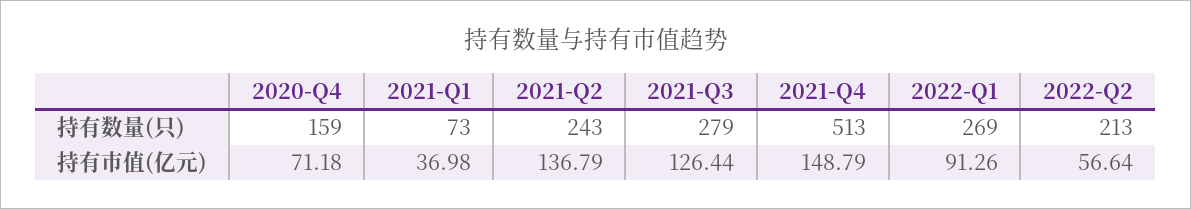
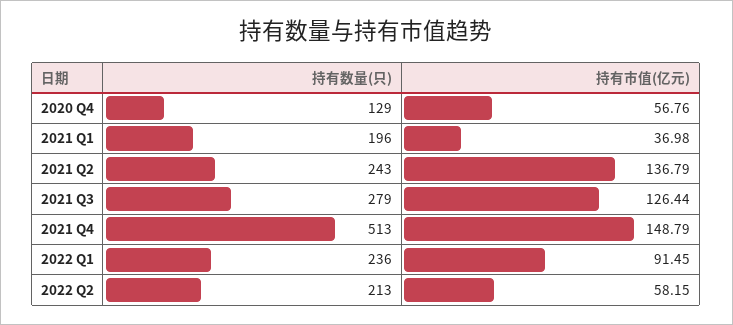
2020-Q4, 持有数量(只): 159 -> 129
2021-Q1, 持有数量(只): 73 -> 196
2022-Q1, 持有数量(只): 269 -> 236
2020-Q4, 持有市值(亿元): 71.18 -> 56.76
2022-Q1, 持有市值(亿元): 91.26 -> 91.45
2022-Q2, 持有市值(亿元): 56.64 -> 58.15

